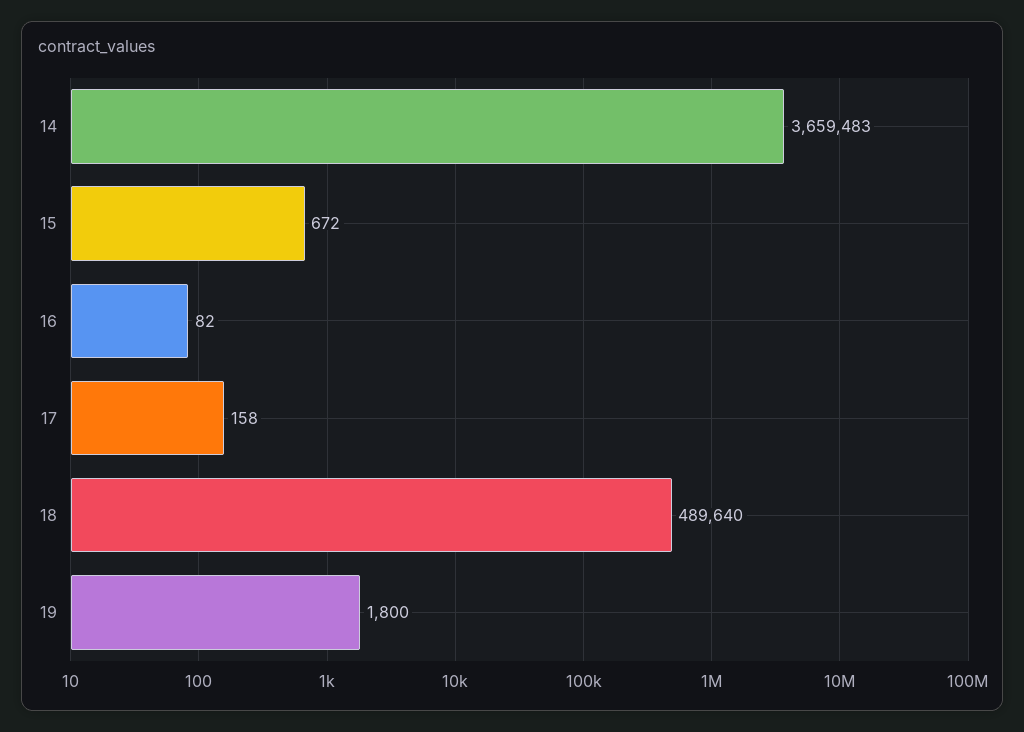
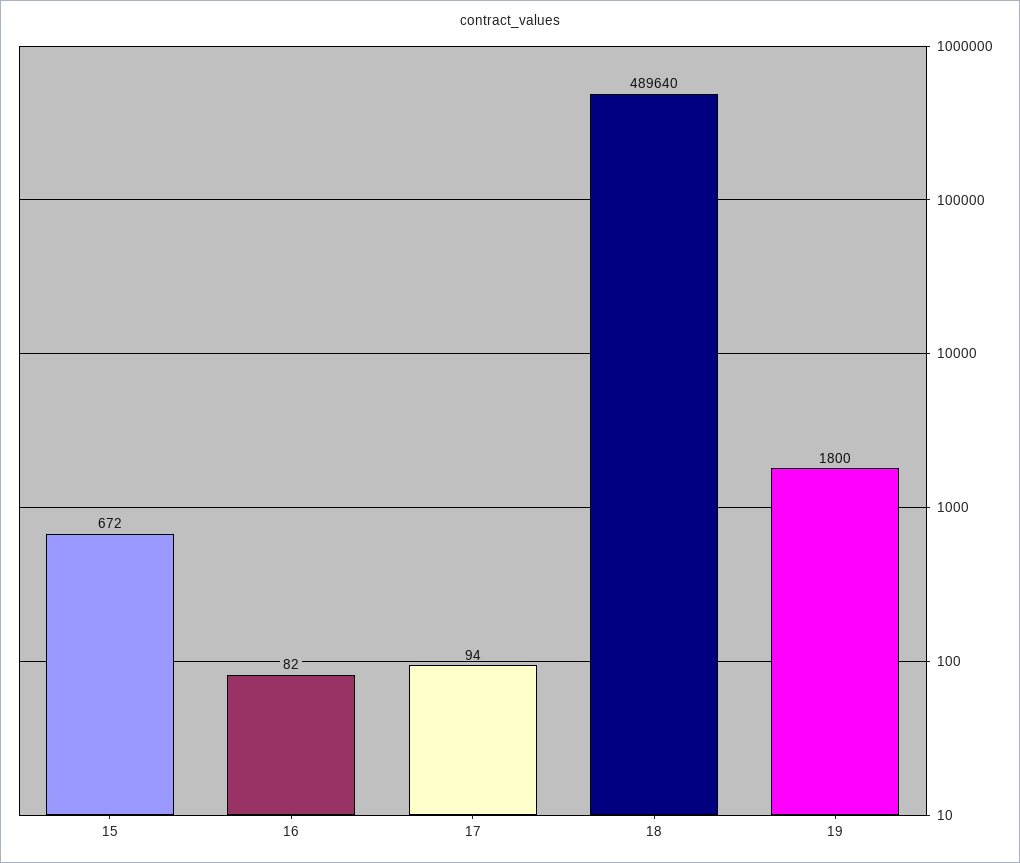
14: 3659483 -> none
17: 158 -> 94

